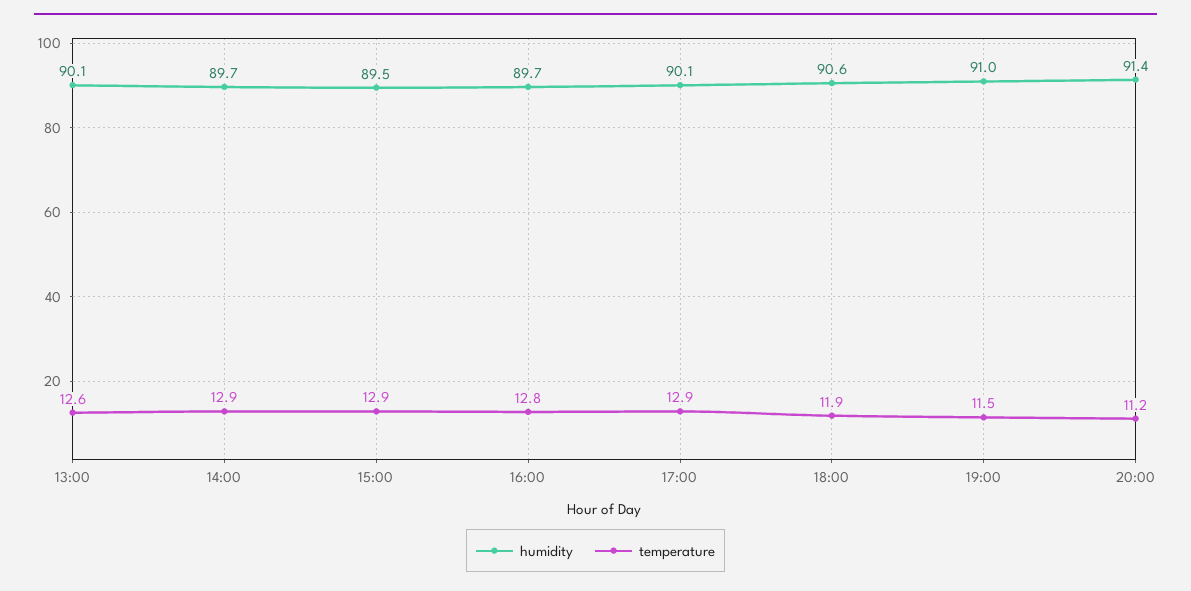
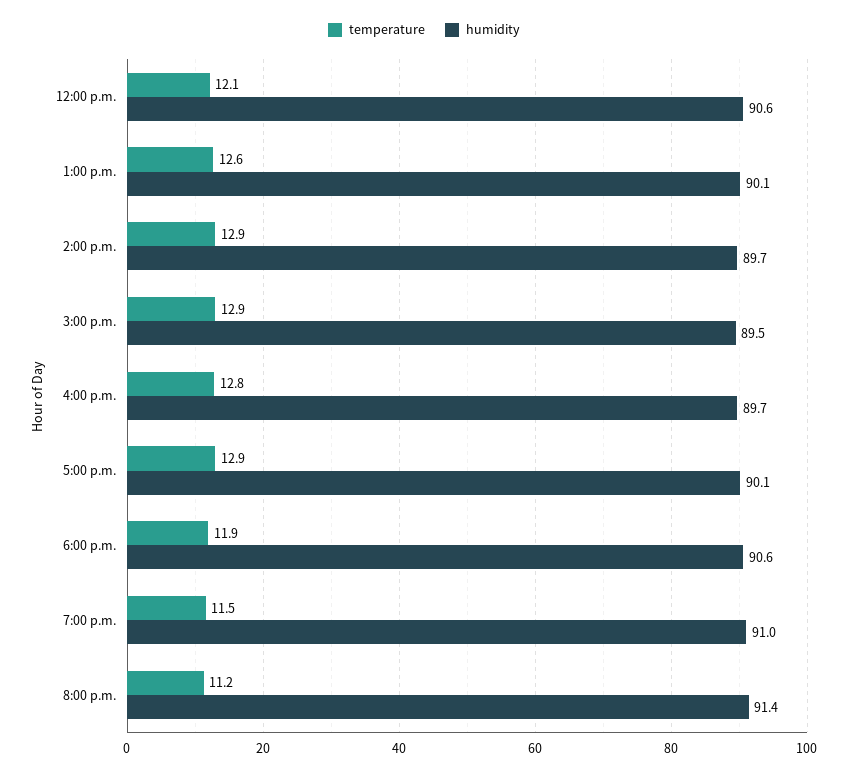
temperature, 12:00 p.m.: none -> 12.1
humidity, 12:00 p.m.: none -> 90.6

